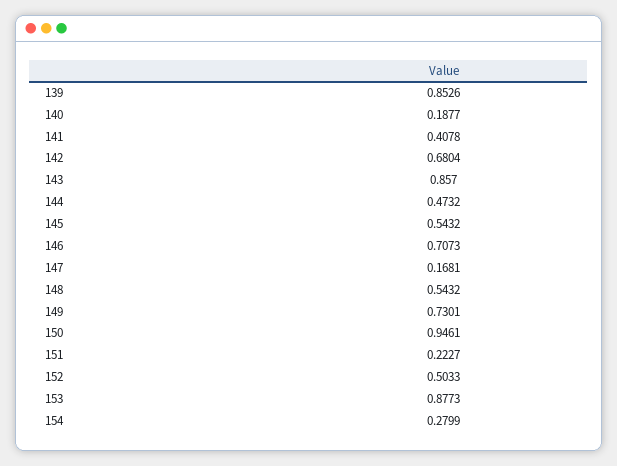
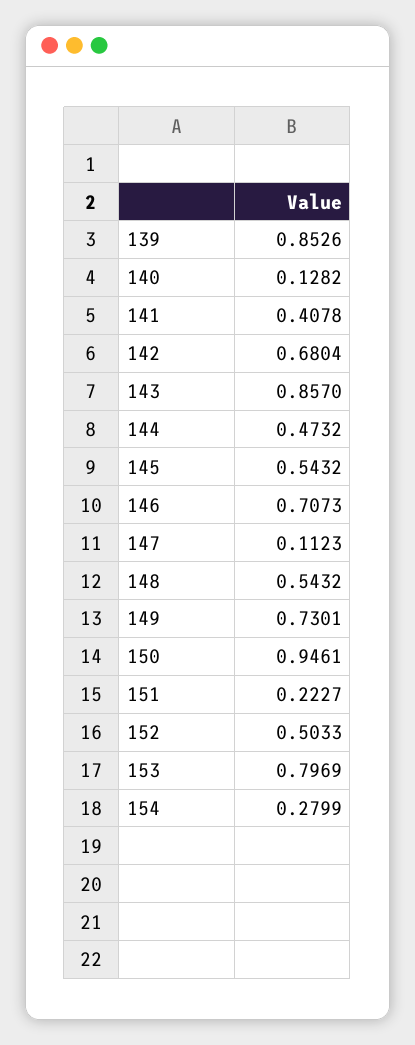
140: 0.1877 -> 0.1282
147: 0.1681 -> 0.1123
153: 0.8773 -> 0.7969

